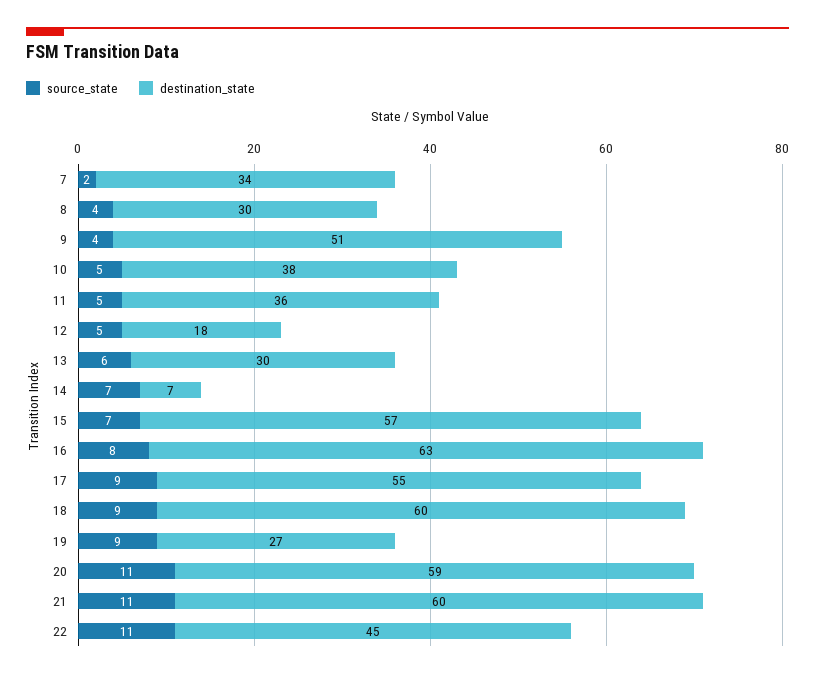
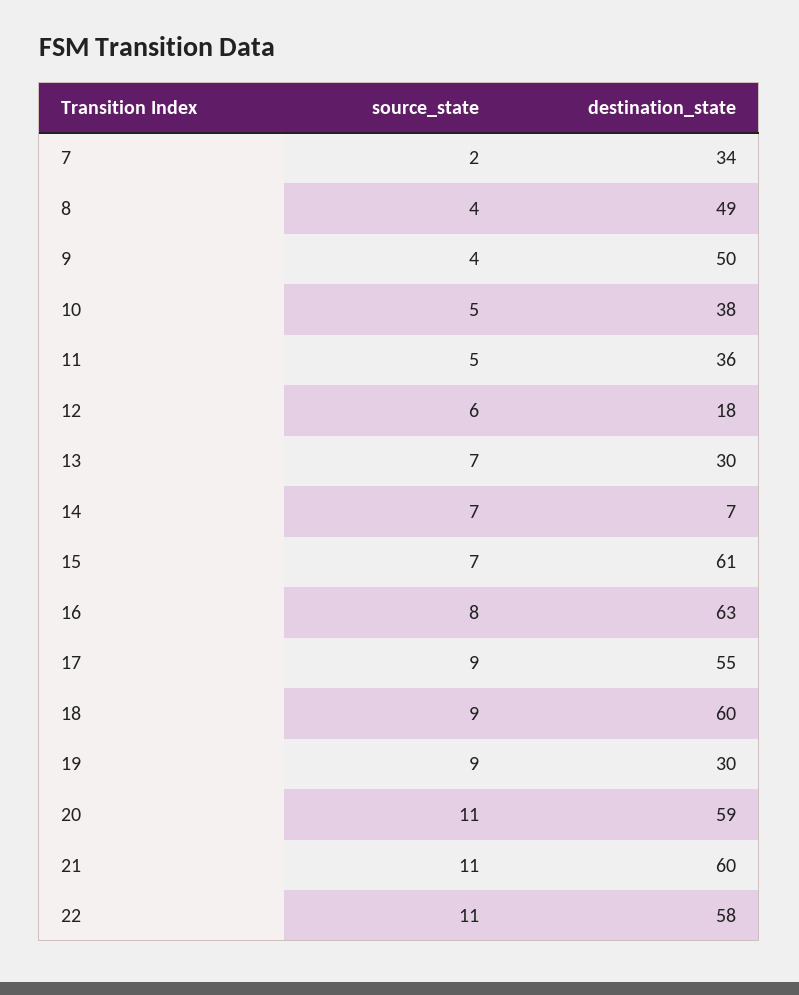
destination_state, 8: 30 -> 49
destination_state, 9: 51 -> 50
source_state, 12: 5 -> 6
source_state, 13: 6 -> 7
destination_state, 15: 57 -> 61
destination_state, 19: 27 -> 30
destination_state, 22: 45 -> 58

